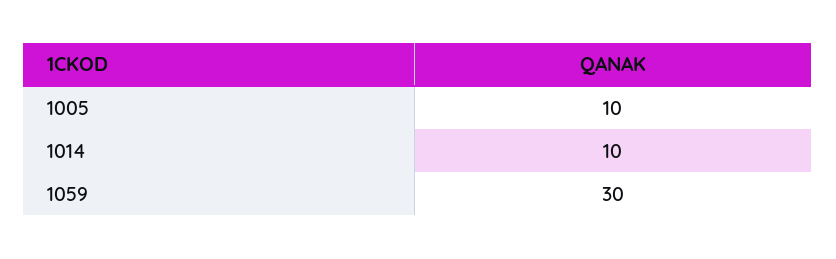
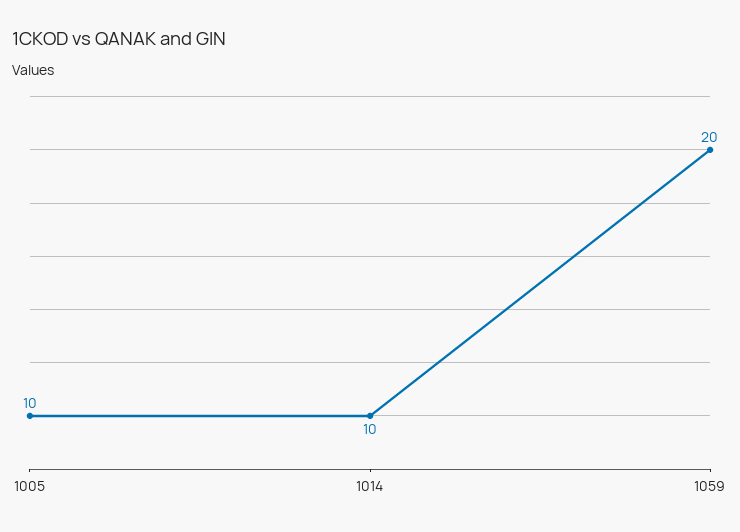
1059: 30 -> 20

